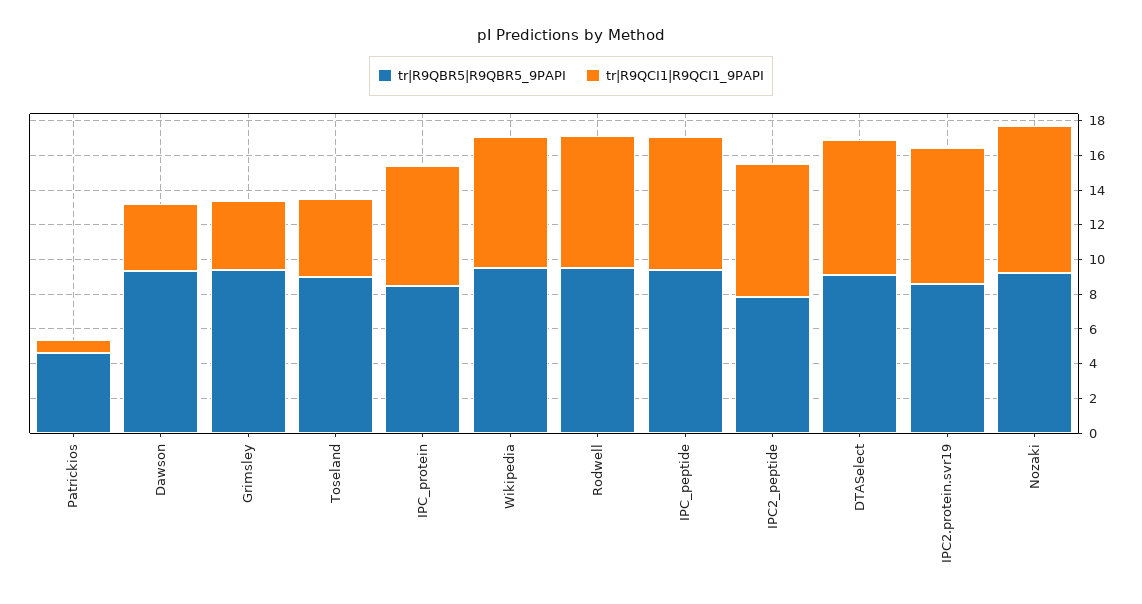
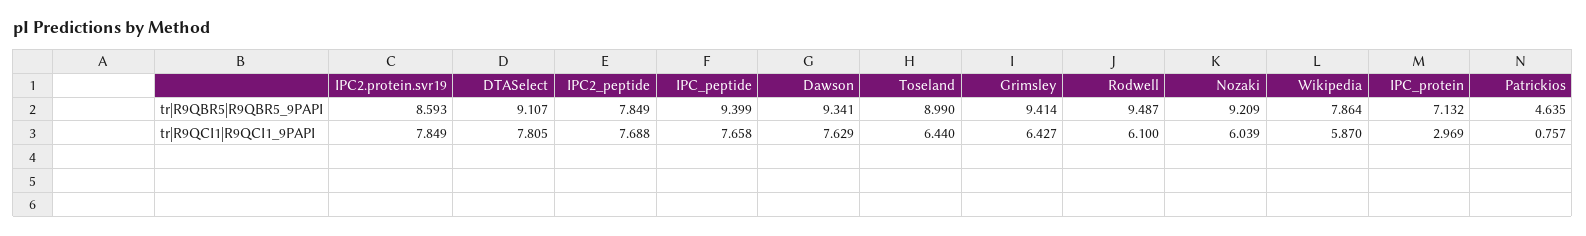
tr|R9QCI1|R9QCI1_9PAPI, Dawson: 4 -> 7.629
tr|R9QCI1|R9QCI1_9PAPI, Grimsley: 4 -> 6.427
tr|R9QCI1|R9QCI1_9PAPI, Toseland: 4.5 -> 6.44
tr|R9QBR5|R9QBR5_9PAPI, IPC_protein: 8.5 -> 7.132
tr|R9QCI1|R9QCI1_9PAPI, IPC_protein: 7 -> 2.969
tr|R9QBR5|R9QBR5_9PAPI, Wikipedia: 9.5 -> 7.864
tr|R9QCI1|R9QCI1_9PAPI, Wikipedia: 7.5 -> 5.87
tr|R9QCI1|R9QCI1_9PAPI, Rodwell: 7.5 -> 6.1
tr|R9QCI1|R9QCI1_9PAPI, Nozaki: 8.5 -> 6.039

